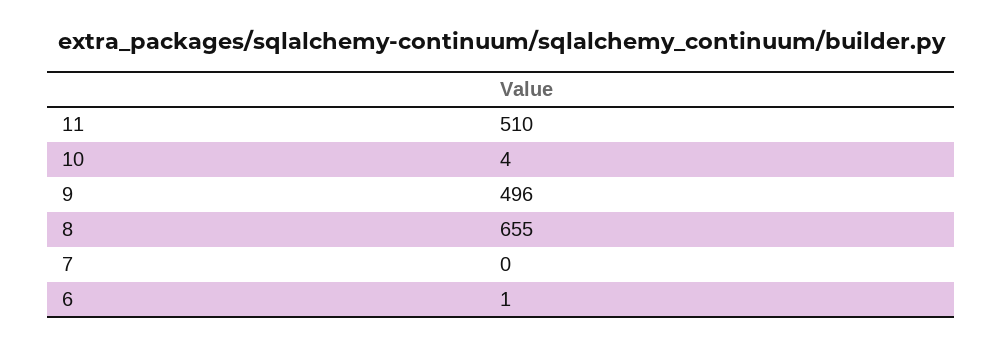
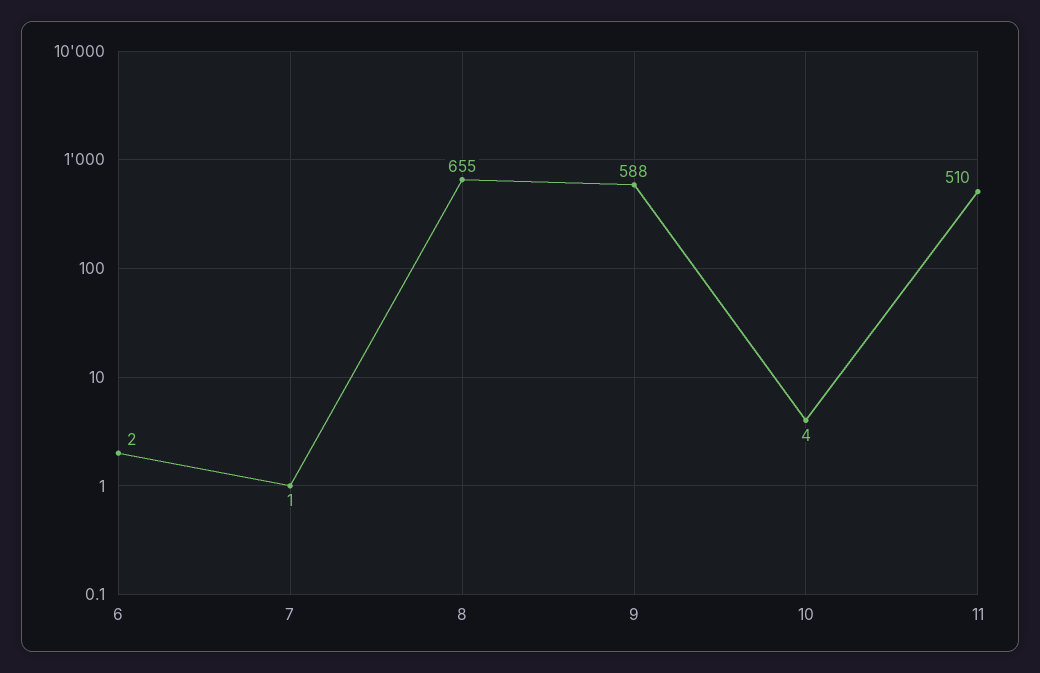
9: 496 -> 588
7: 0 -> 1
6: 1 -> 2

